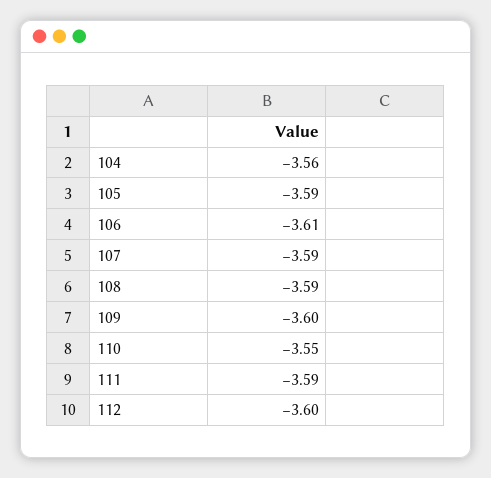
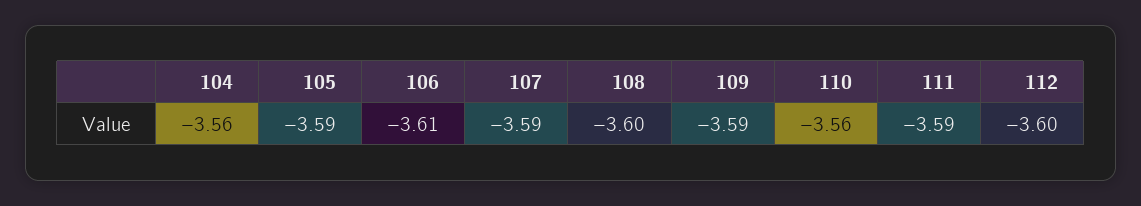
108: -3.59 -> -3.6
109: -3.6 -> -3.59
110: -3.55 -> -3.56

